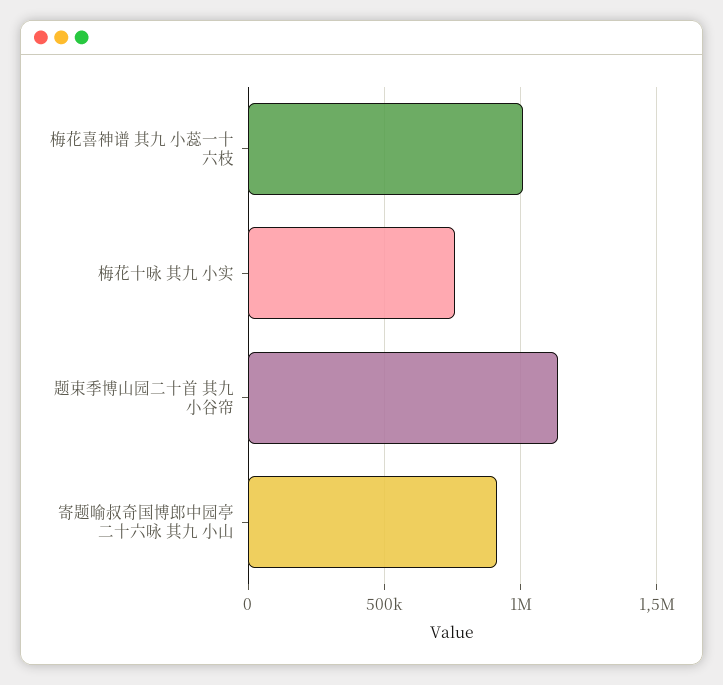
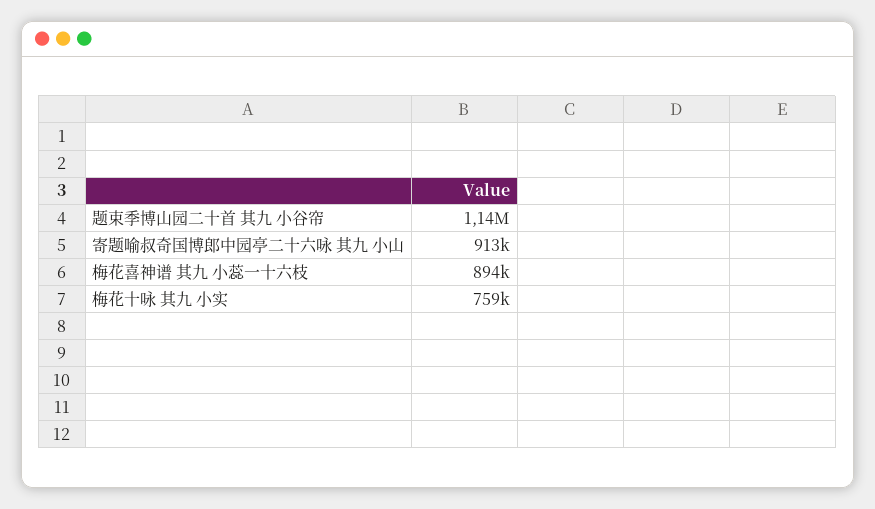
梅花喜神谱 其九 小蕊一十六枝: 1000000 -> 894000

